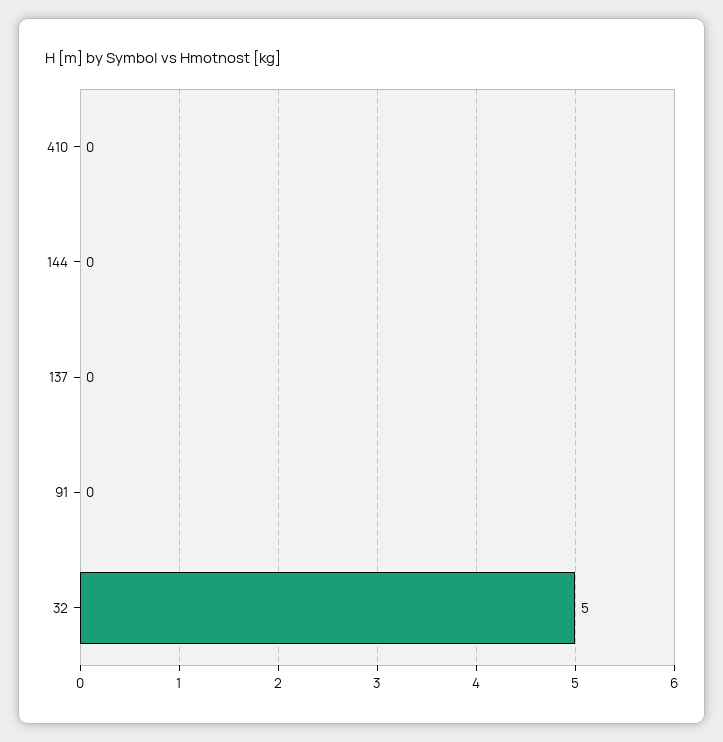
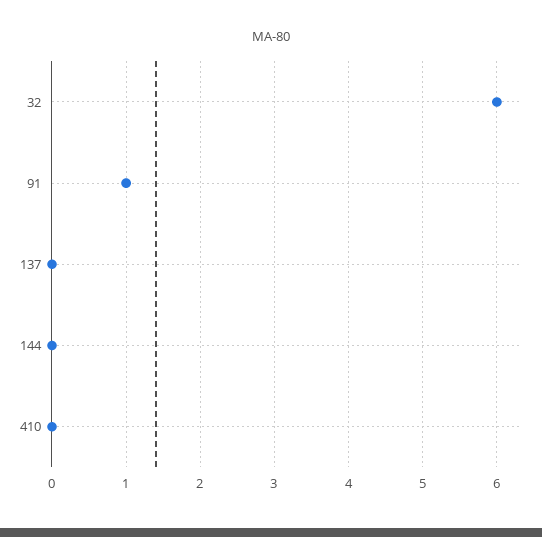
91: 0 -> 1
32: 5 -> 6

